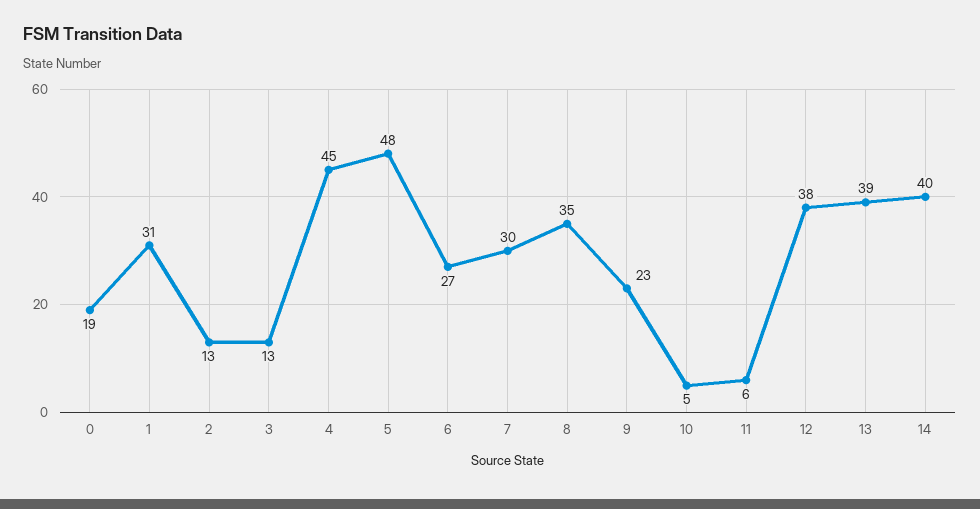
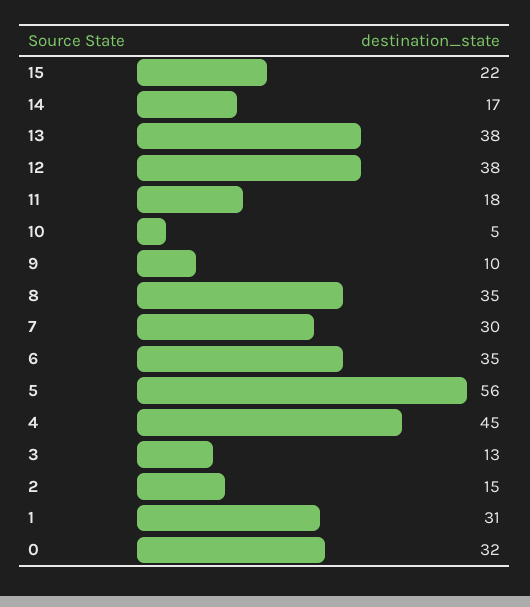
0: 19 -> 32
2: 13 -> 15
5: 48 -> 56
6: 27 -> 35
9: 23 -> 10
11: 6 -> 18
13: 39 -> 38
14: 40 -> 17
15: none -> 22

